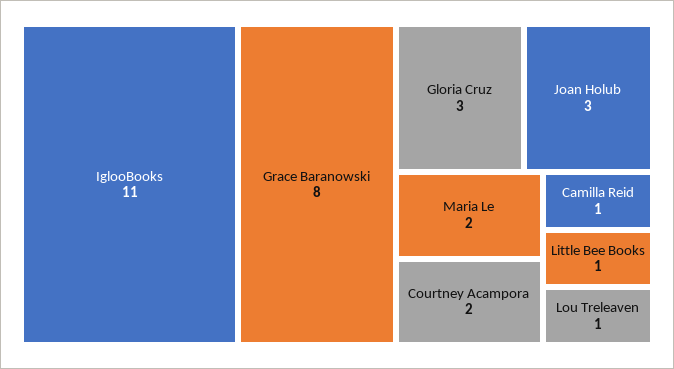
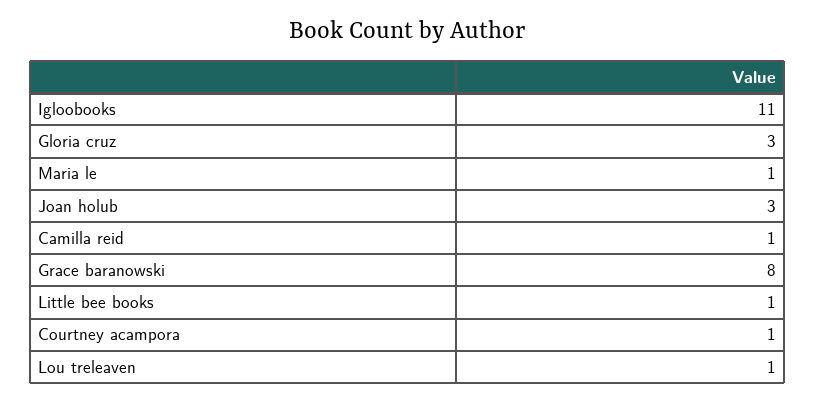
Maria Le: 2 -> 1
Courtney Acampora: 2 -> 1

